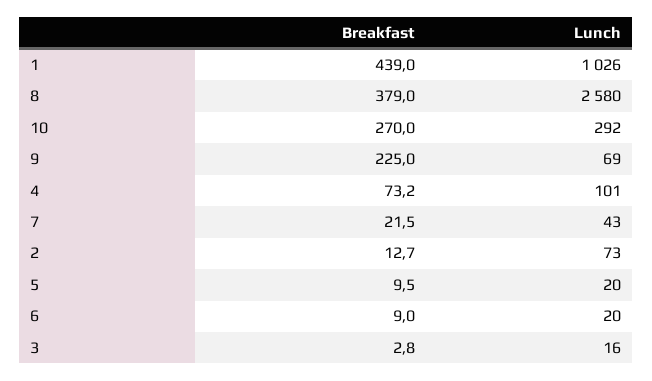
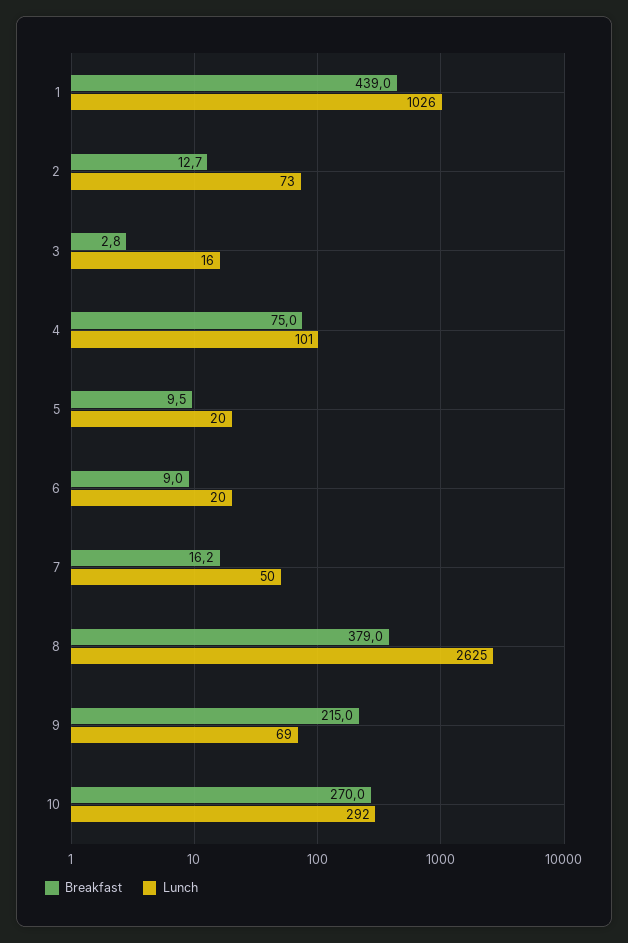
Lunch, 8: 2580 -> 2625
Breakfast, 9: 225 -> 215
Breakfast, 4: 73.2 -> 75
Breakfast, 7: 21.5 -> 16.2
Lunch, 7: 43 -> 50

